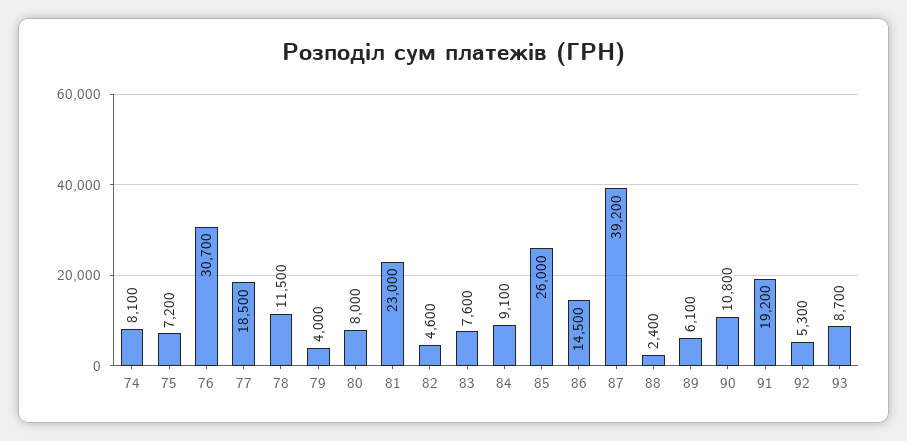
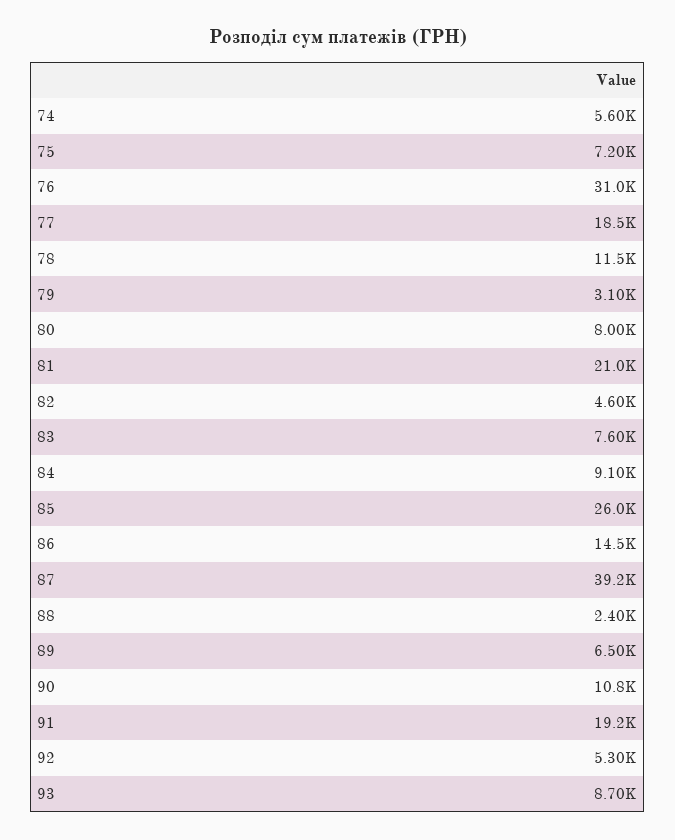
74: 8100 -> 5600
76: 30700 -> 31000
79: 4000 -> 3100
81: 23000 -> 21000
89: 6100 -> 6500

